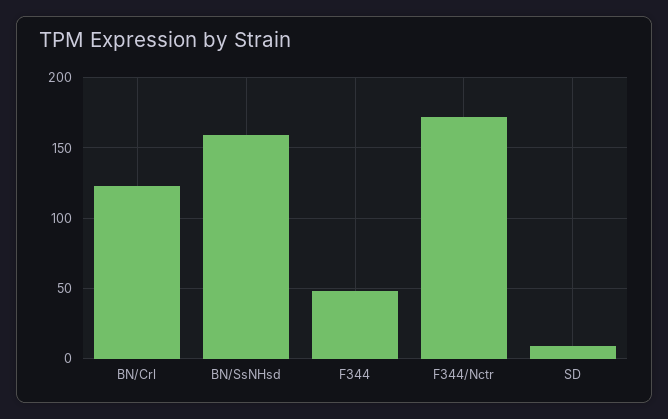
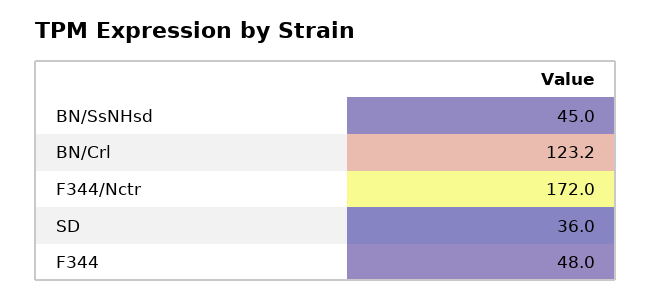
BN/SsNHsd: 160 -> 45
SD: 10 -> 36

